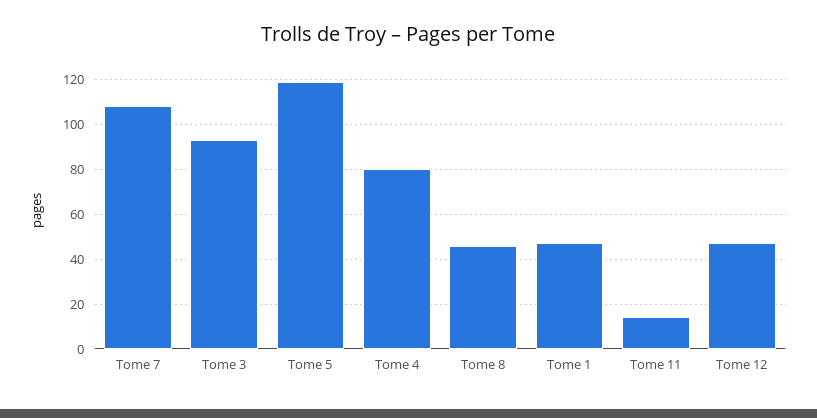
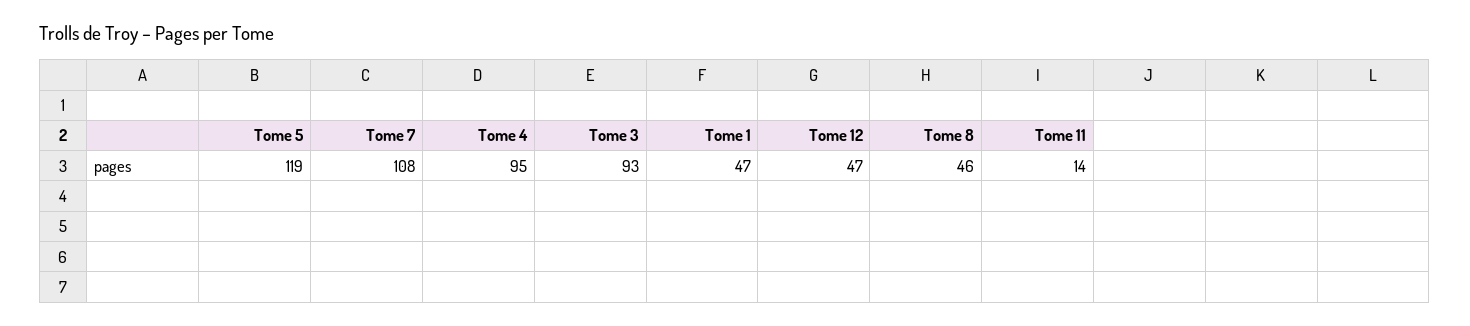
Tome 4: 80 -> 95

